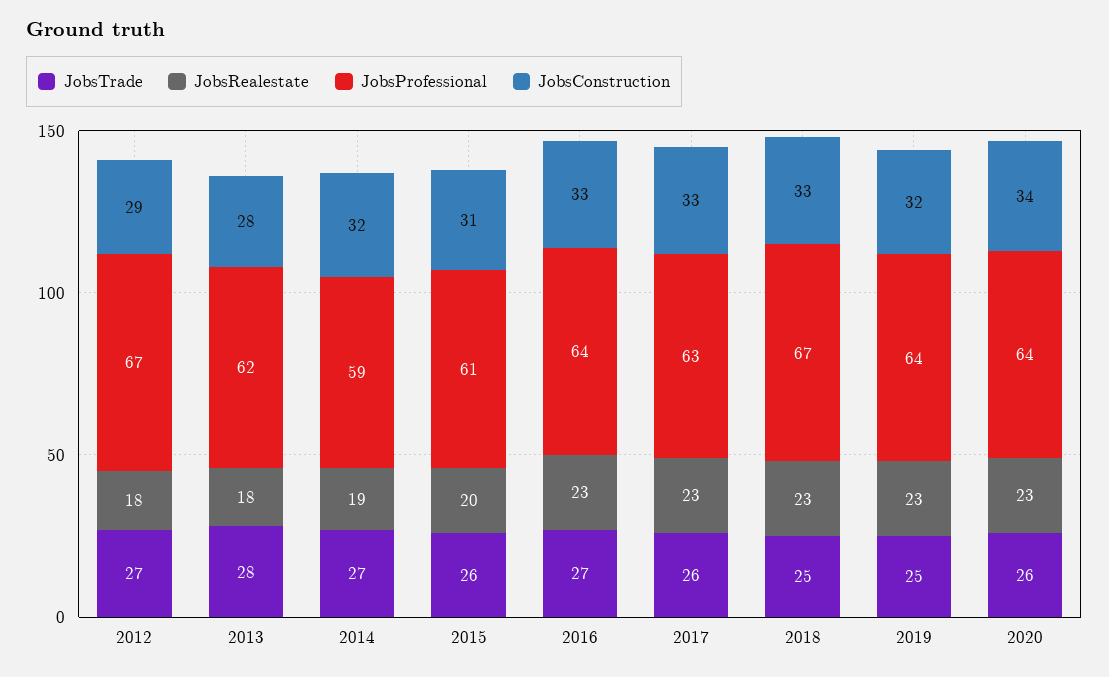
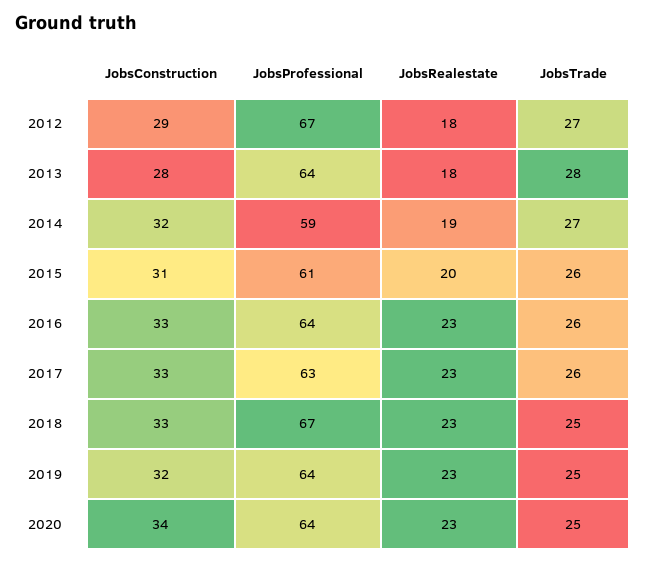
JobsProfessional, 2013: 62 -> 64
JobsTrade, 2016: 27 -> 26
JobsTrade, 2020: 26 -> 25

